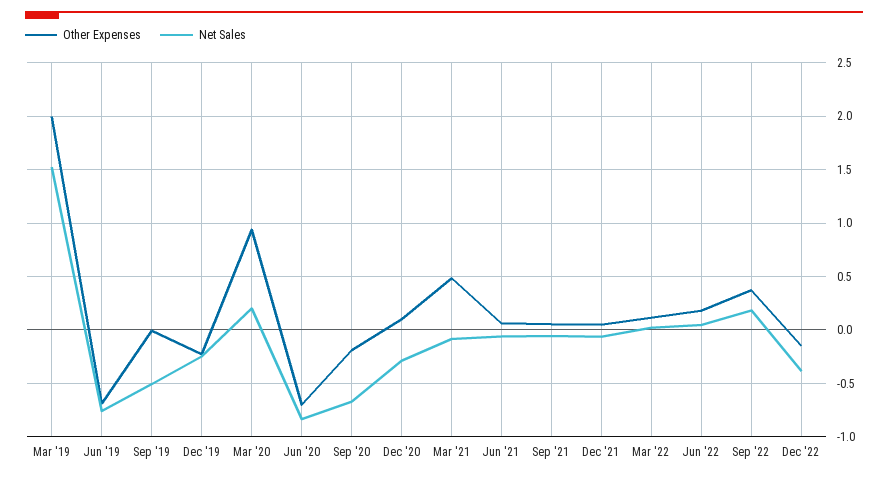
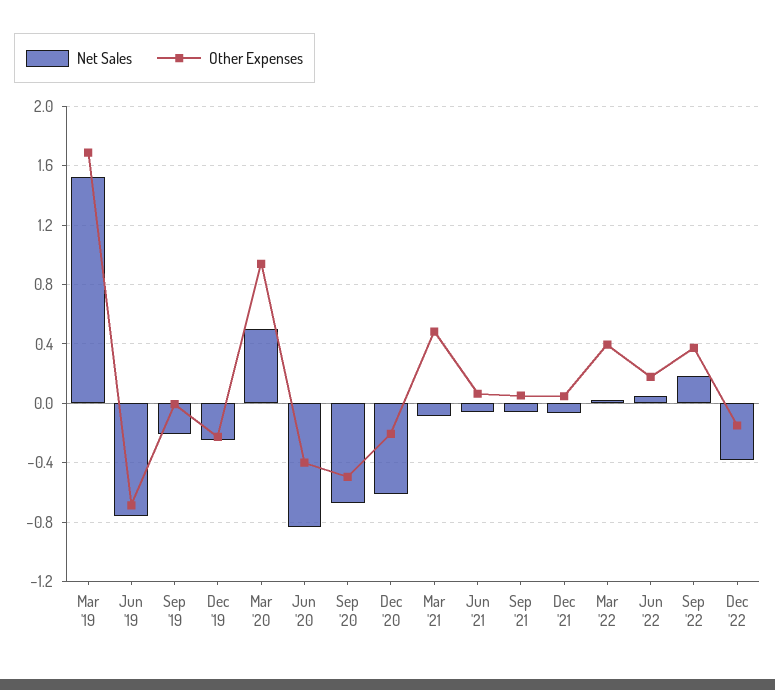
Other Expenses, Mar '19: 2 -> 1.7
Net Sales, Sep '19: -0.5 -> -0.2
Net Sales, Mar '20: 0.2 -> 0.5
Other Expenses, Jun '20: -0.7 -> -0.4
Other Expenses, Sep '20: -0.2 -> -0.5
Other Expenses, Dec '20: 0.1 -> -0.2
Net Sales, Dec '20: -0.3 -> -0.6
Other Expenses, Mar '22: 0.1 -> 0.4

